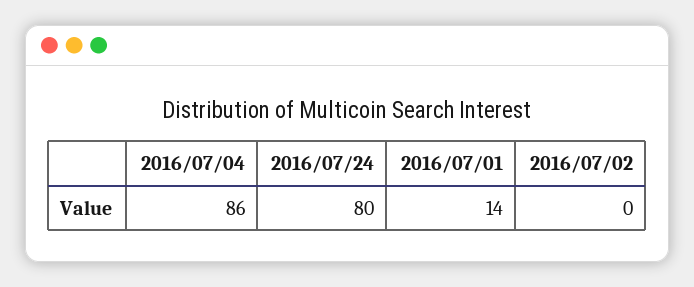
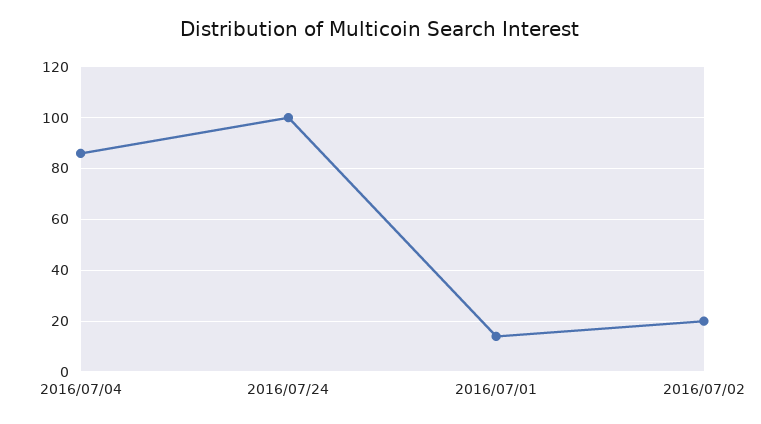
2016/07/24: 80 -> 100
2016/07/02: 0 -> 20

